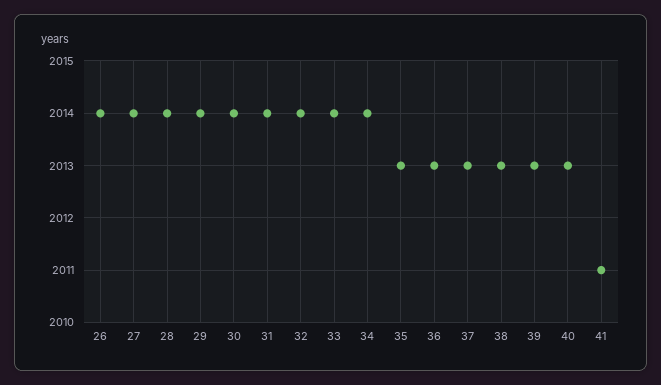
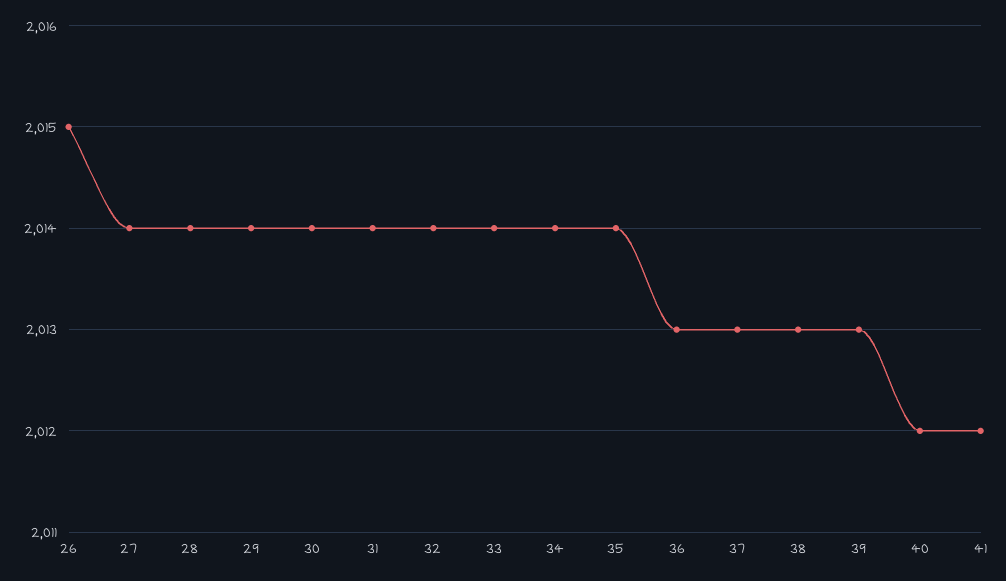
26: 2014 -> 2015
35: 2013 -> 2014
40: 2013 -> 2012
41: 2011 -> 2012

